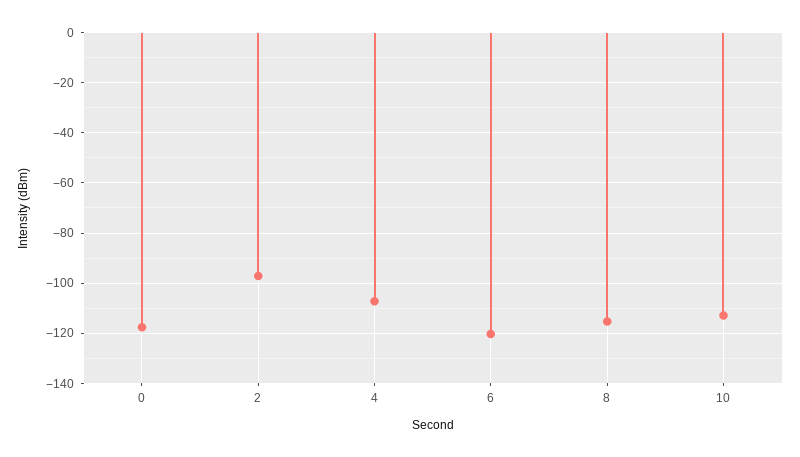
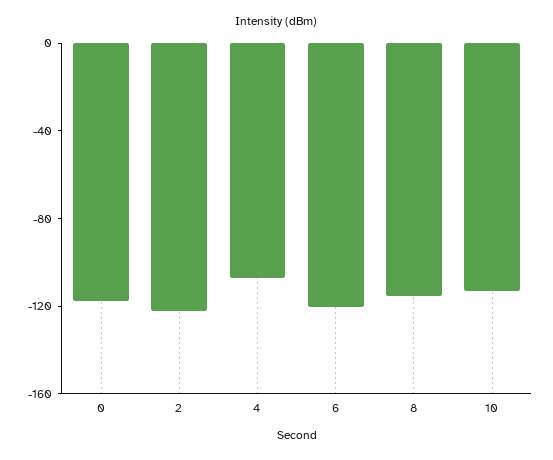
2: -97.5 -> -120

